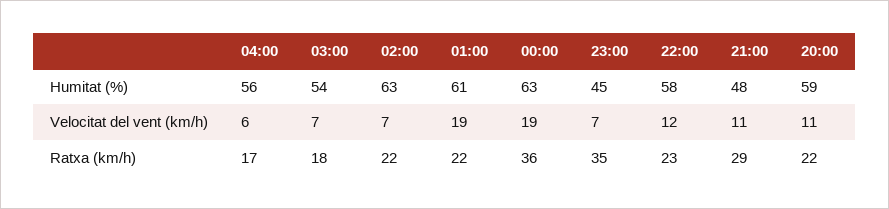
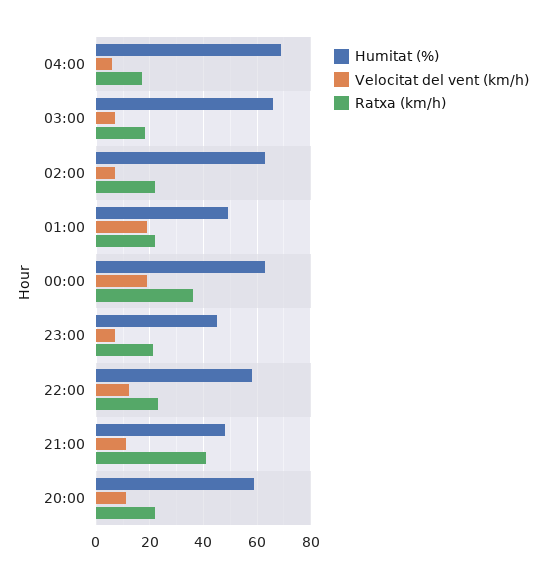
Humitat (%), 04:00: 56 -> 70
Humitat (%), 03:00: 54 -> 65
Humitat (%), 01:00: 61 -> 50
Ratxa (km/h), 23:00: 35 -> 20
Ratxa (km/h), 21:00: 29 -> 40

